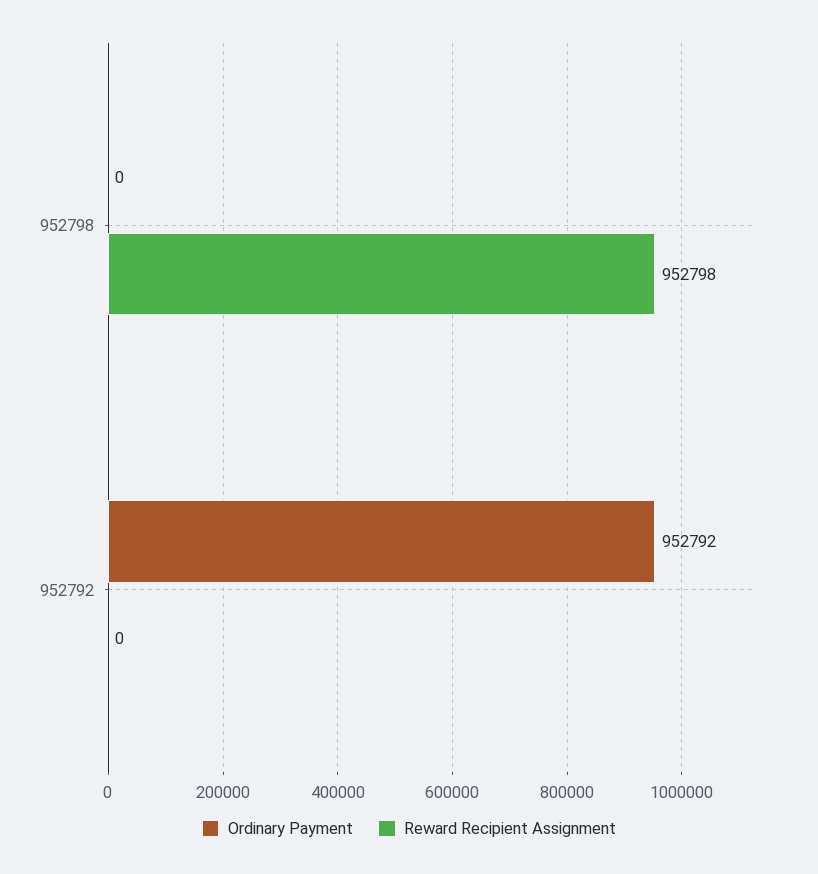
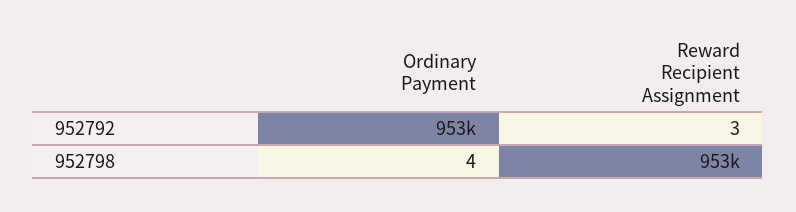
Ordinary Payment, 952798: 0 -> 4
Reward Recipient Assignment, 952792: 0 -> 3

